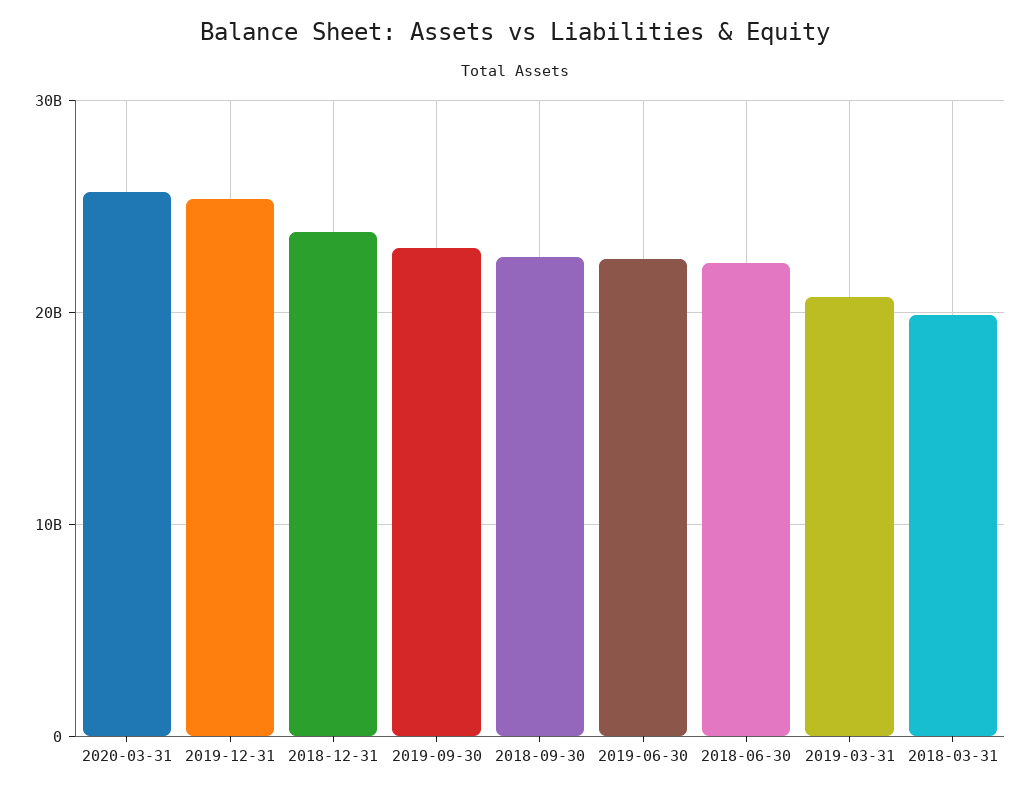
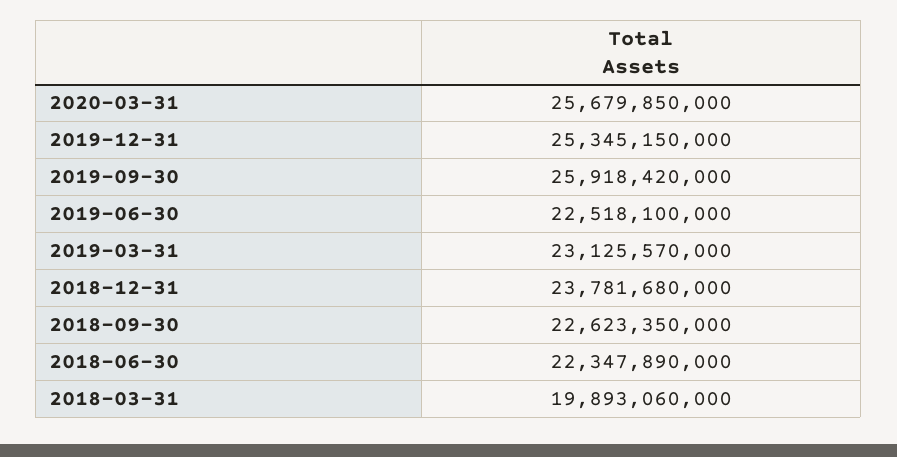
2019-09-30: 23000000000 -> 25918420000
2019-03-31: 21000000000 -> 23125570000

